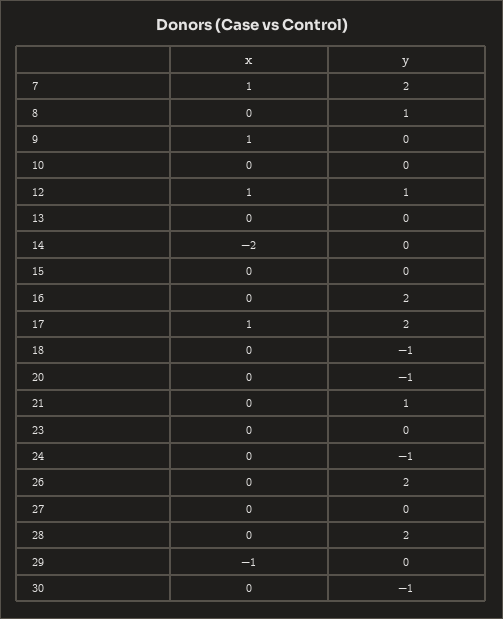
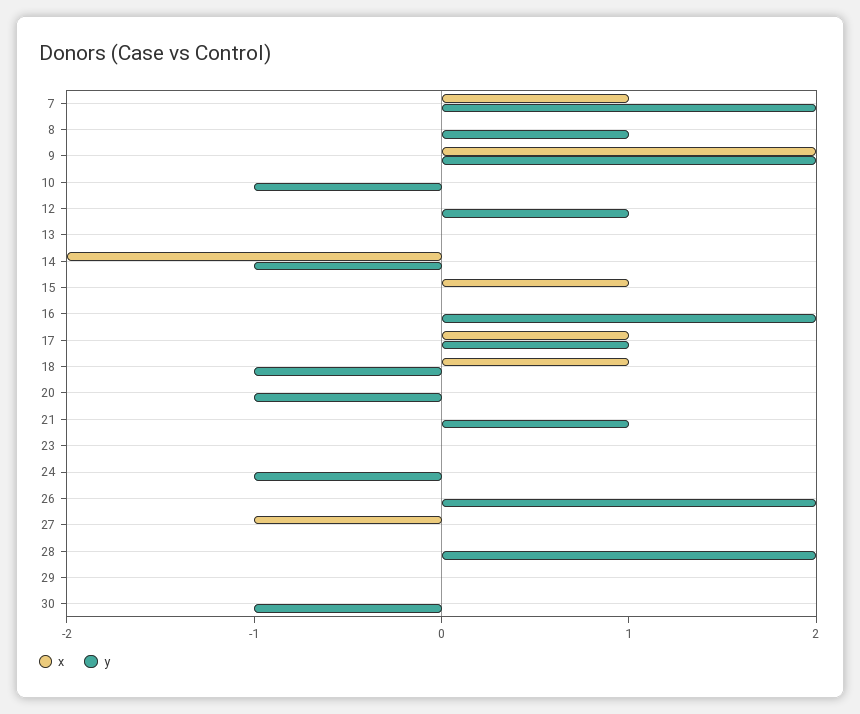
x, 9: 1 -> 2
y, 9: 0 -> 2
y, 10: 0 -> -1
x, 12: 1 -> 0
y, 14: 0 -> -1
x, 15: 0 -> 1
y, 17: 2 -> 1
x, 18: 0 -> 1
x, 27: 0 -> -1
x, 29: -1 -> 0

